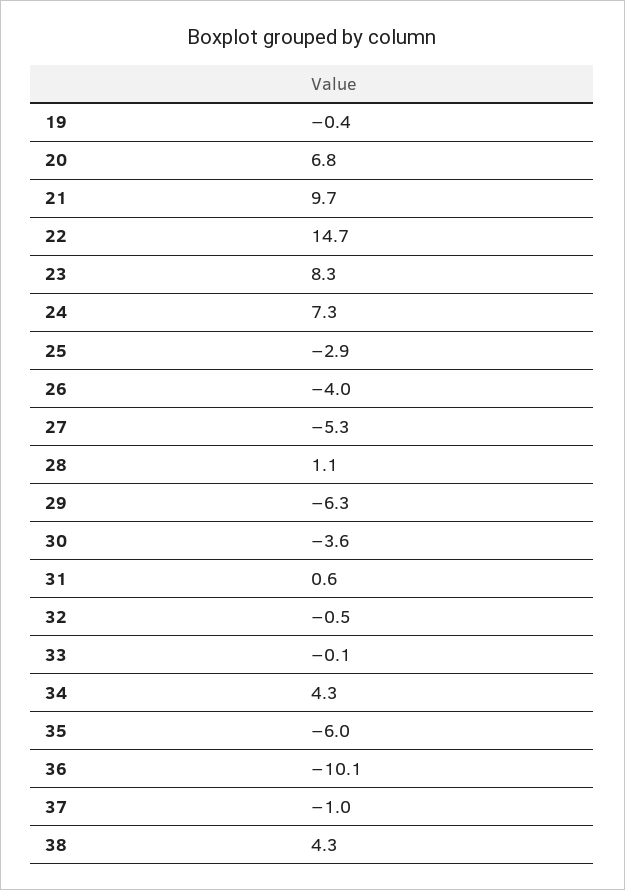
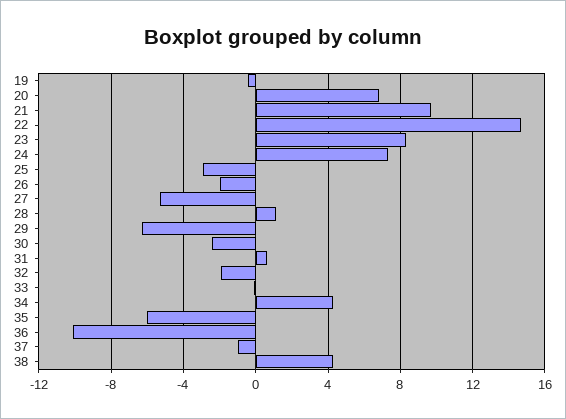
26: -4 -> -2
30: -3.6 -> -2.5
32: -0.5 -> -2

